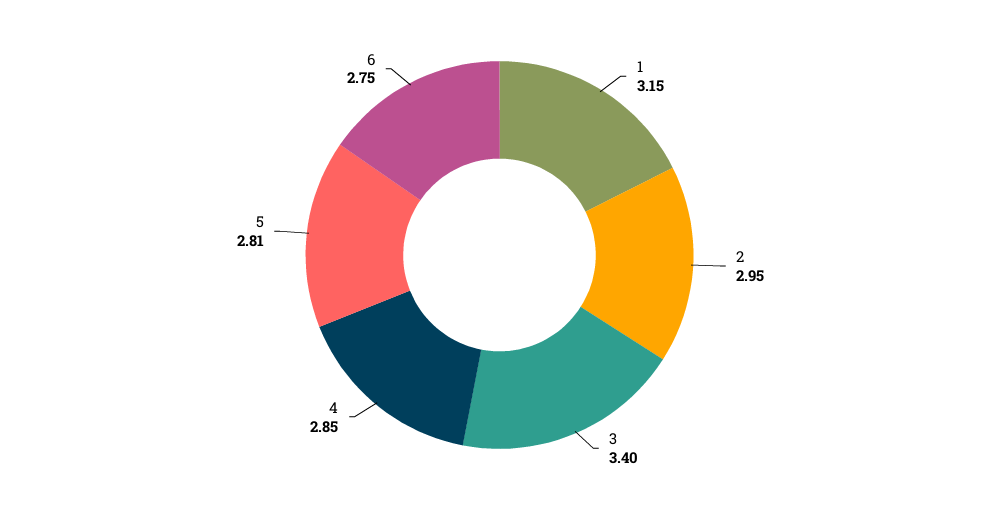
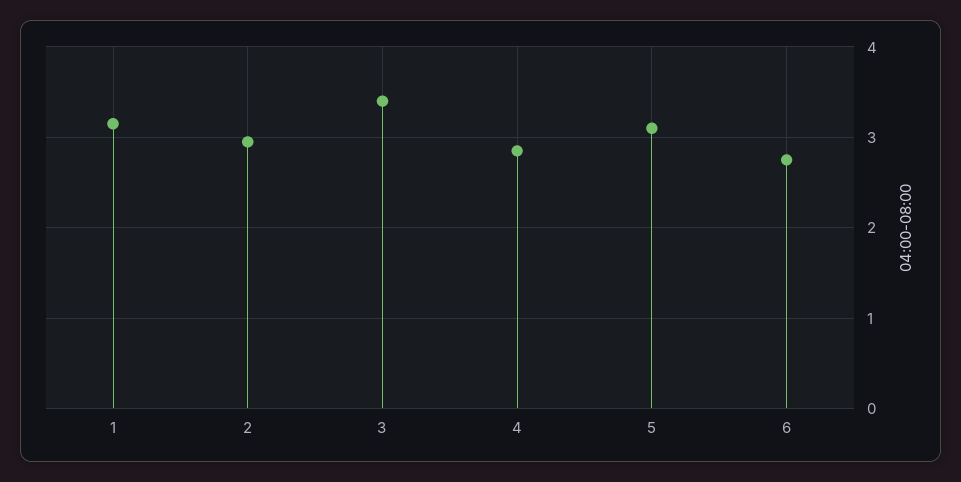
5: 2.81 -> 3.1

